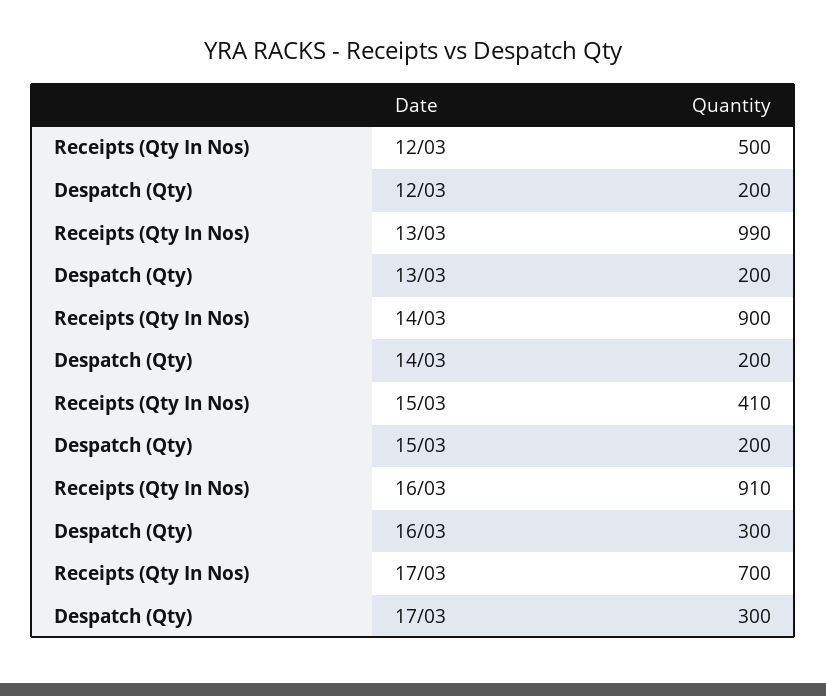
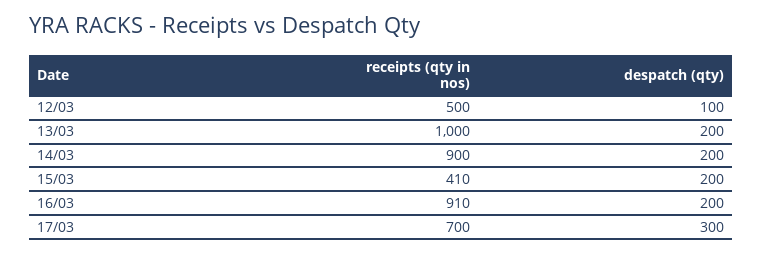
Despatch (Qty), 12/03: 200 -> 100
Receipts (Qty In Nos), 13/03: 990 -> 1000
Despatch (Qty), 16/03: 300 -> 200

